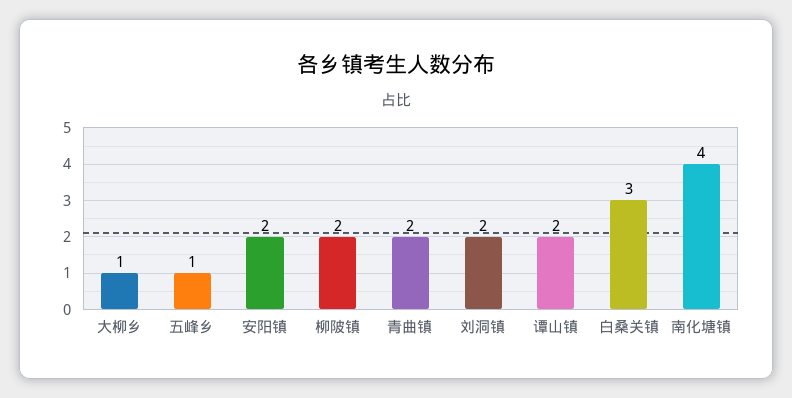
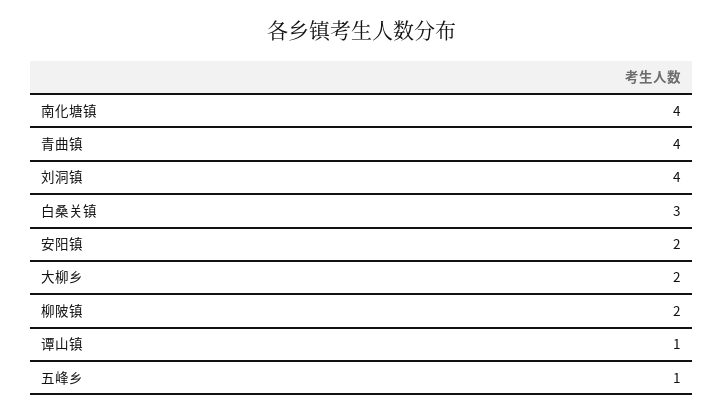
大柳乡: 1 -> 2
青曲镇: 2 -> 4
刘洞镇: 2 -> 4
谭山镇: 2 -> 1

